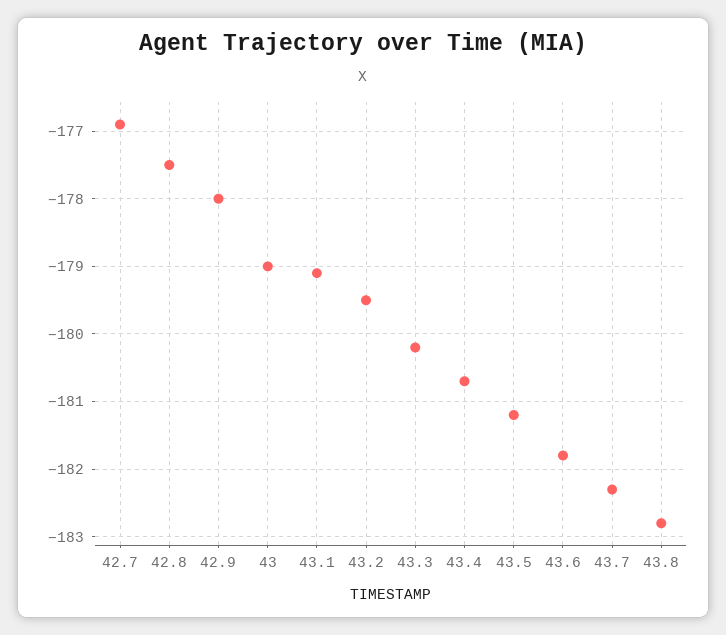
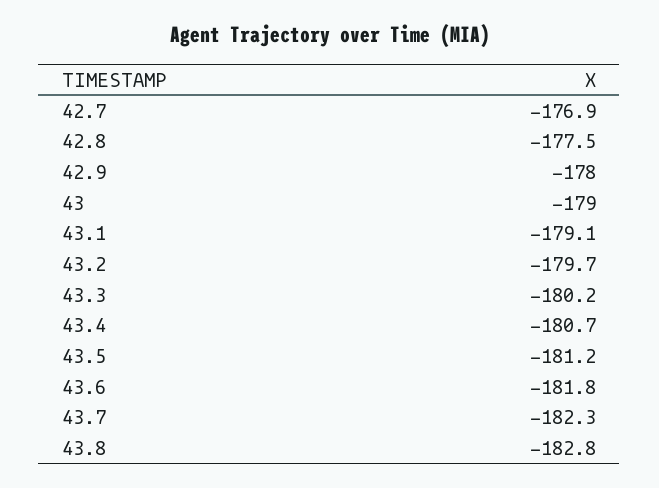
43.2: -179.5 -> -179.7

